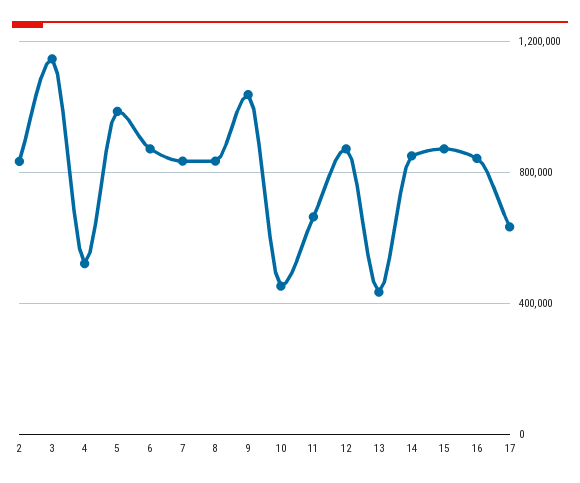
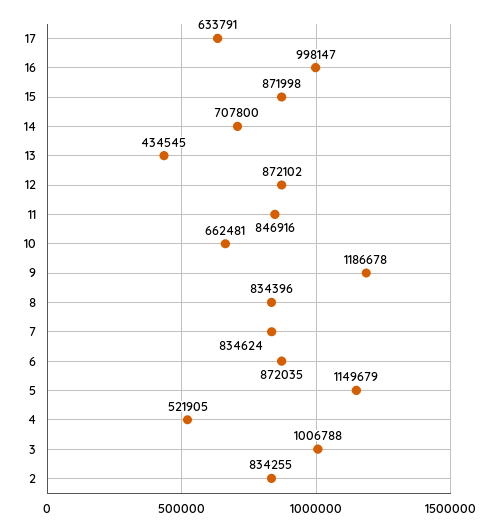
3: 1150000 -> 1006788
5: 1000000 -> 1149679
9: 1050000 -> 1186678
10: 450000 -> 662481
11: 650000 -> 846916
14: 850000 -> 707800
16: 850000 -> 998147

